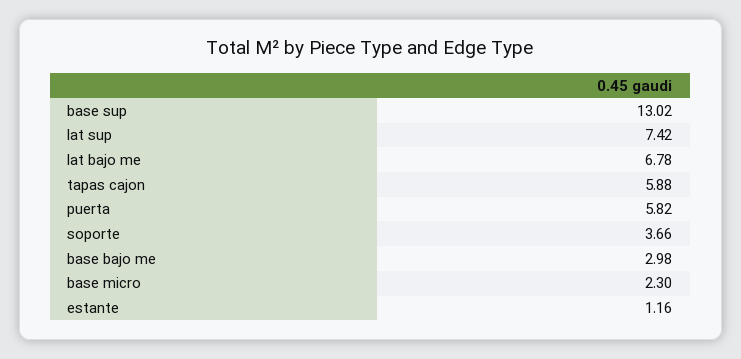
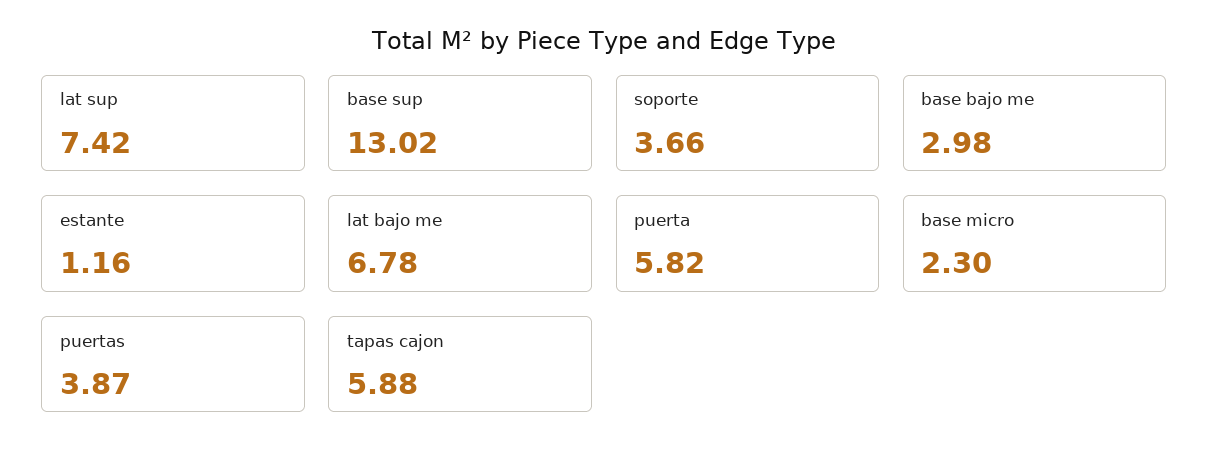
puertas: none -> 3.87

